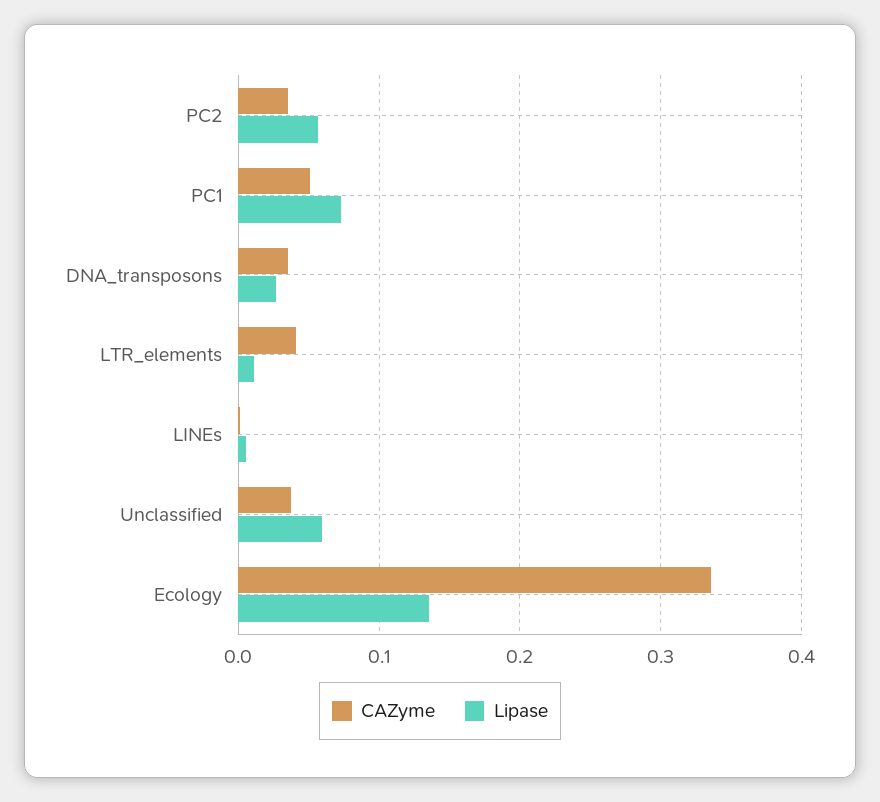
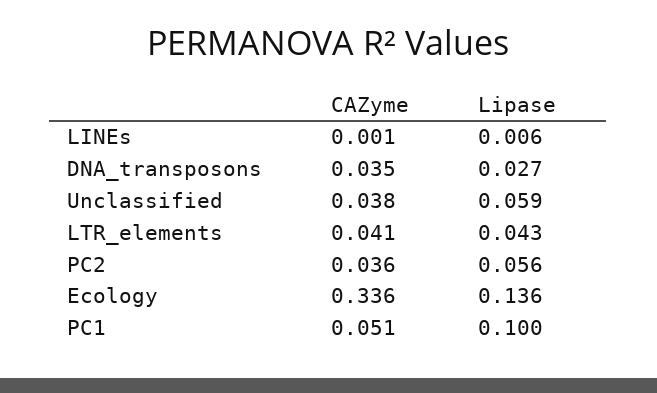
Lipase, PC1: 0.07 -> 0.1
Lipase, LTR_elements: 0.01 -> 0.043

